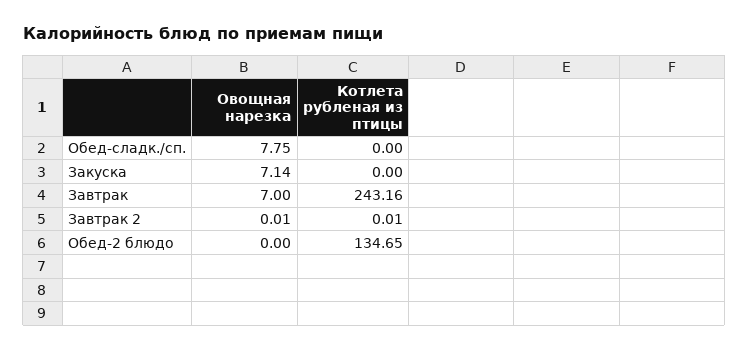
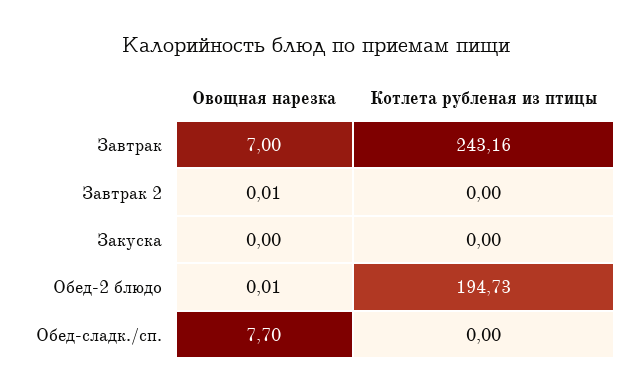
Овощная нарезка, Обед-сладк./сп.: 7.75 -> 7.7
Овощная нарезка, Закуска: 7.14 -> 0
Котлета рубленая из птицы, Завтрак 2: 0.01 -> 0
Овощная нарезка, Обед-2 блюдо: 0 -> 0.01
Котлета рубленая из птицы, Обед-2 блюдо: 134.65 -> 194.73

